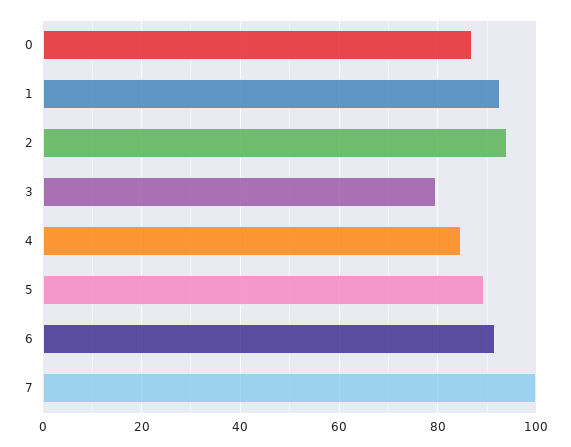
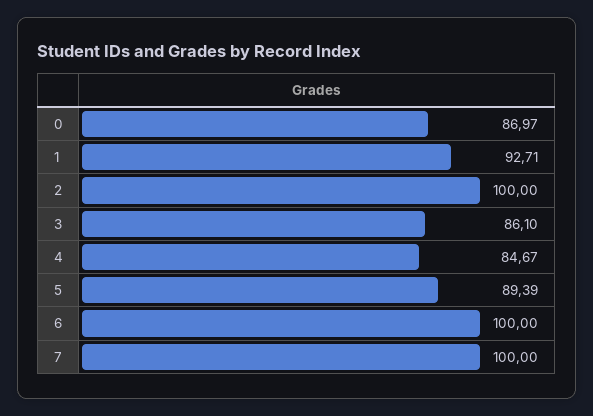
2: 94 -> 100
3: 80 -> 86.1
6: 92 -> 100

